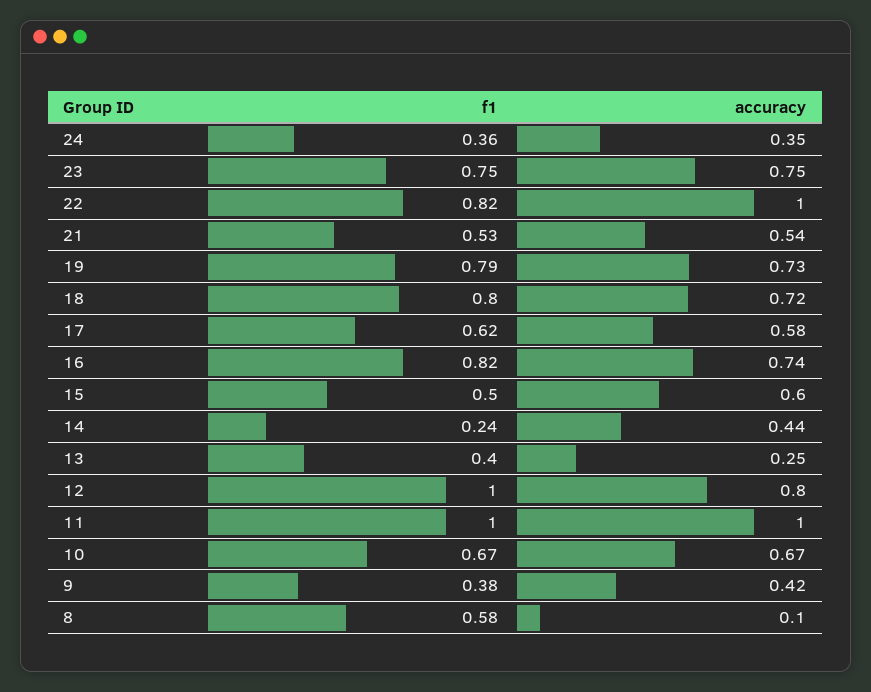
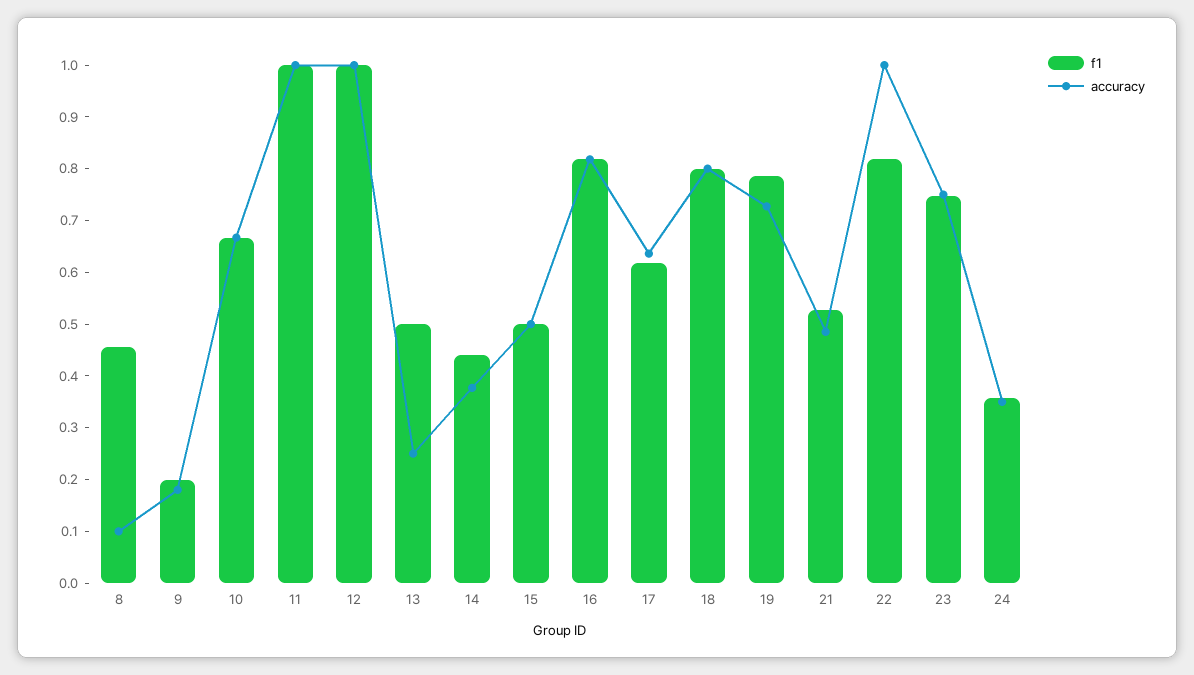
accuracy, 21: 0.54 -> 0.48
accuracy, 18: 0.72 -> 0.8
accuracy, 17: 0.58 -> 0.64
accuracy, 16: 0.74 -> 0.82
accuracy, 15: 0.6 -> 0.5
f1, 14: 0.24 -> 0.44
accuracy, 14: 0.44 -> 0.38
f1, 13: 0.4 -> 0.5
accuracy, 12: 0.8 -> 1
f1, 9: 0.38 -> 0.2
accuracy, 9: 0.42 -> 0.18
f1, 8: 0.58 -> 0.46

